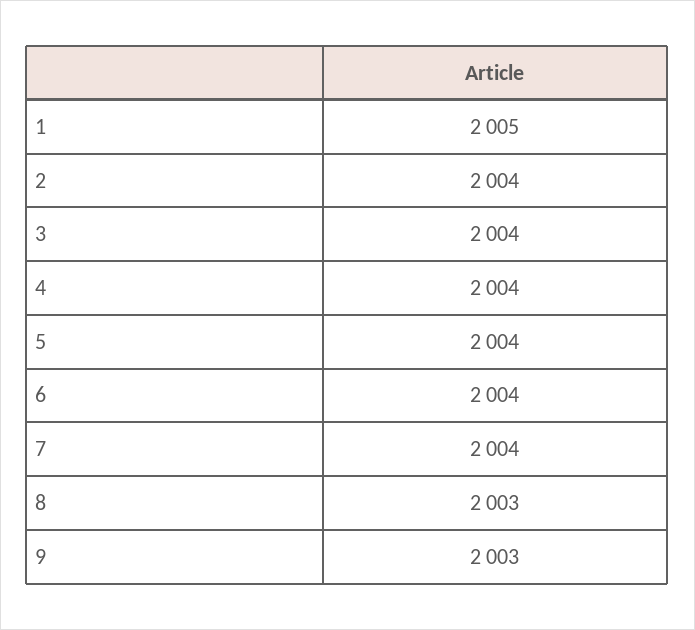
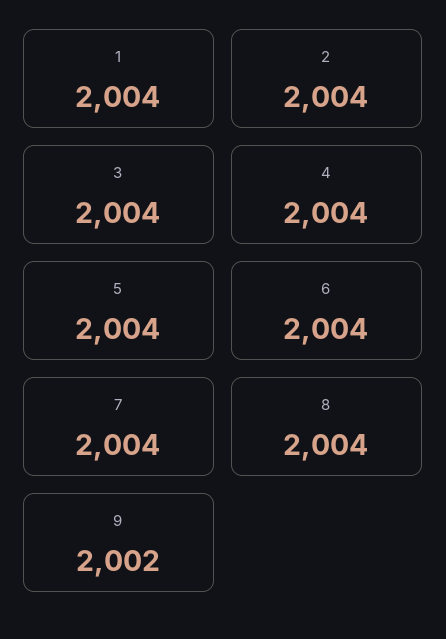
1: 2005 -> 2004
8: 2003 -> 2004
9: 2003 -> 2002

